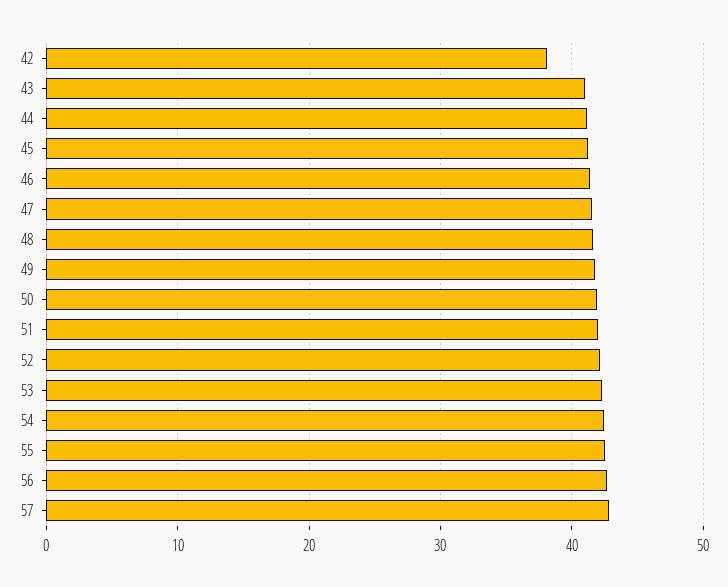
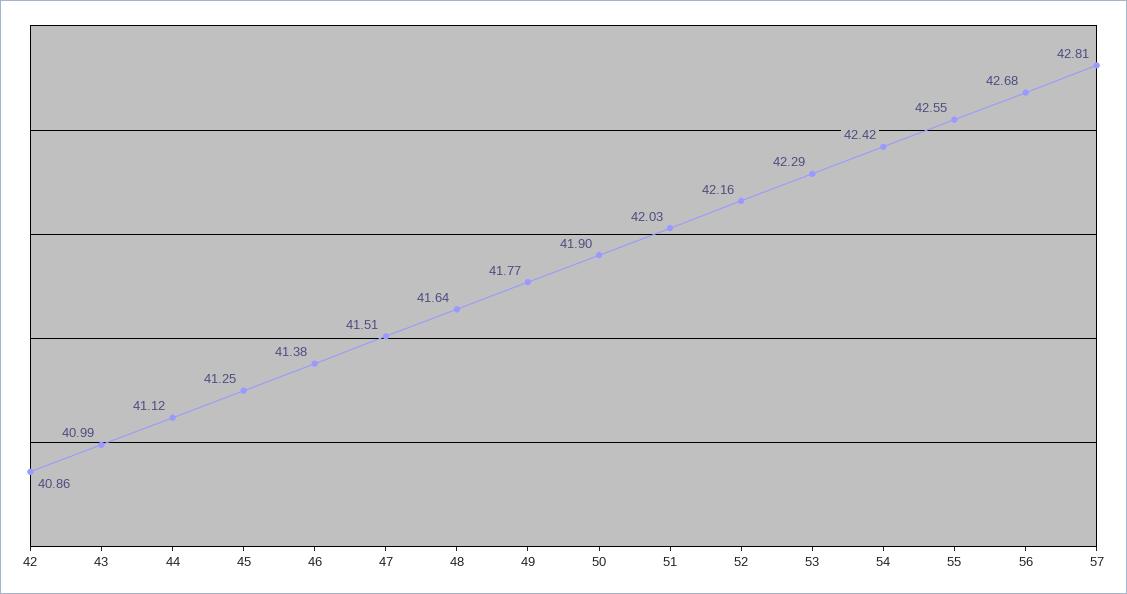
42: 38 -> 40.86

